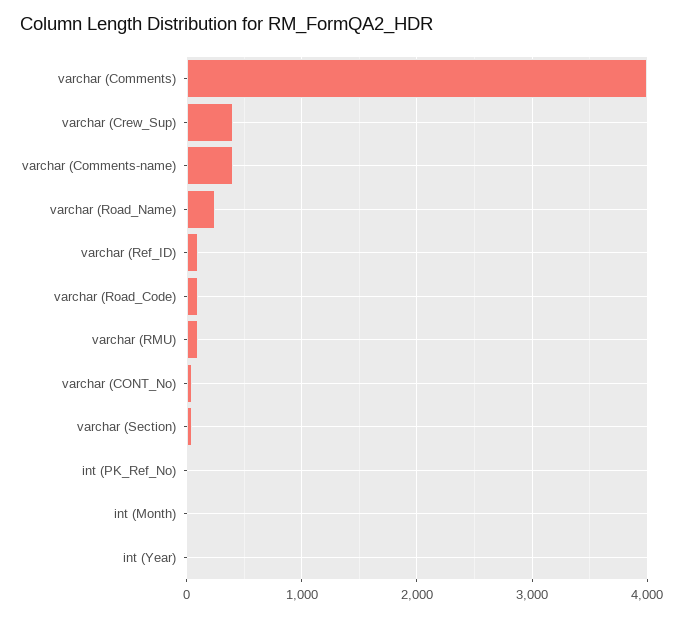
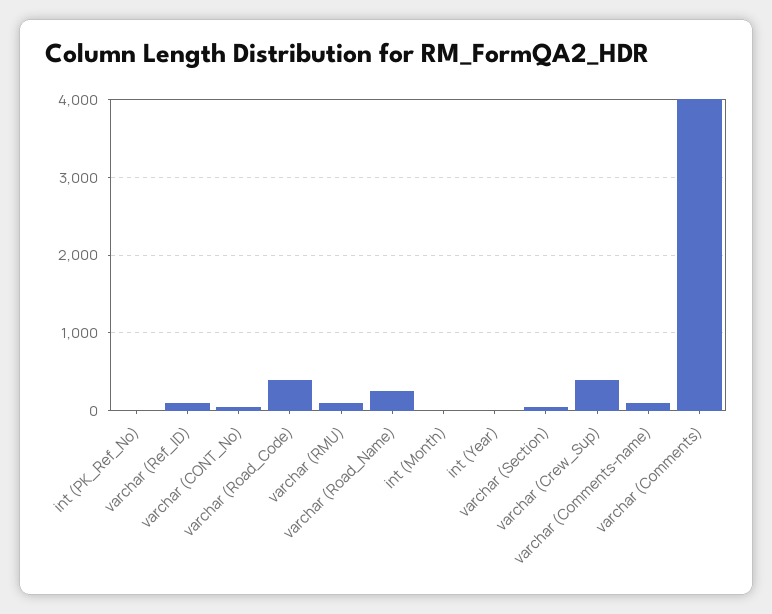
varchar (Comments-name): 400 -> 100
varchar (Road_Code): 100 -> 400

